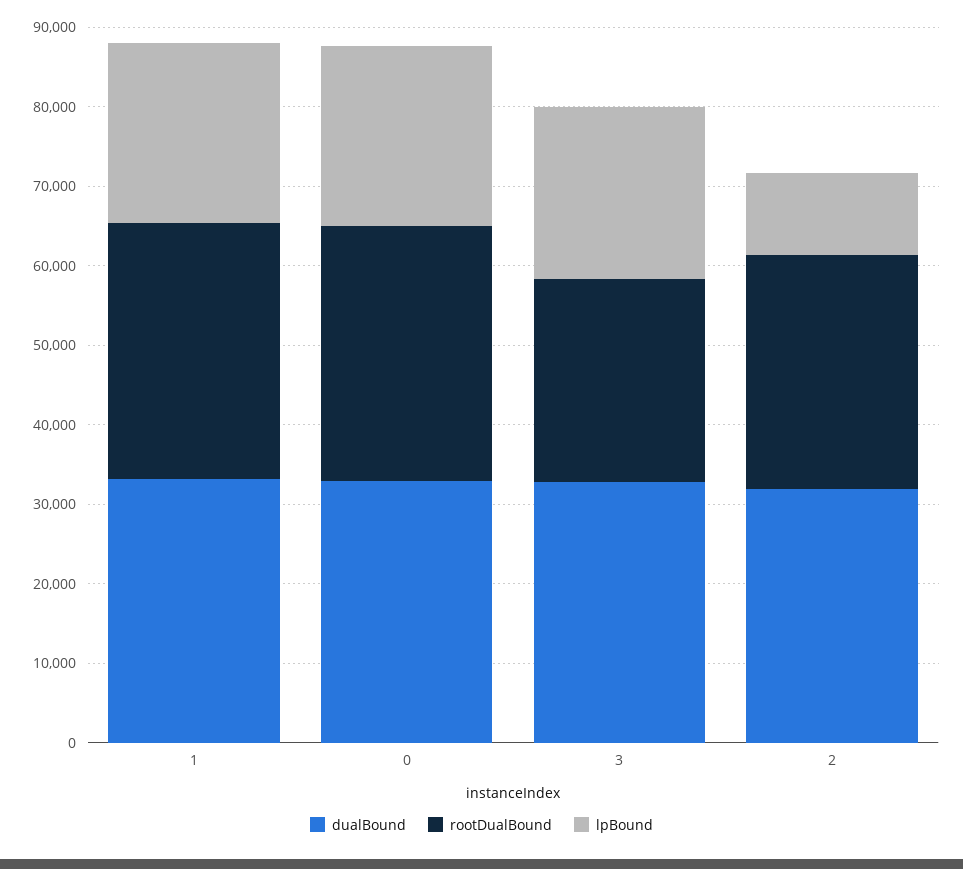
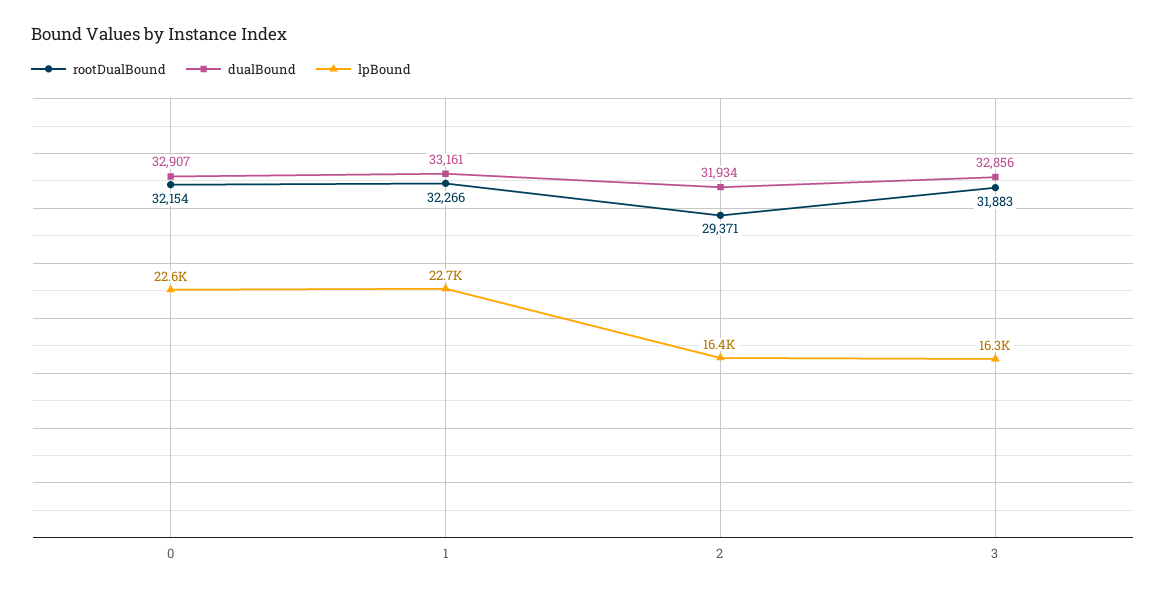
rootDualBound, 3: 26000 -> 31883
lpBound, 3: 22000 -> 16300
lpBound, 2: 10000 -> 16400

